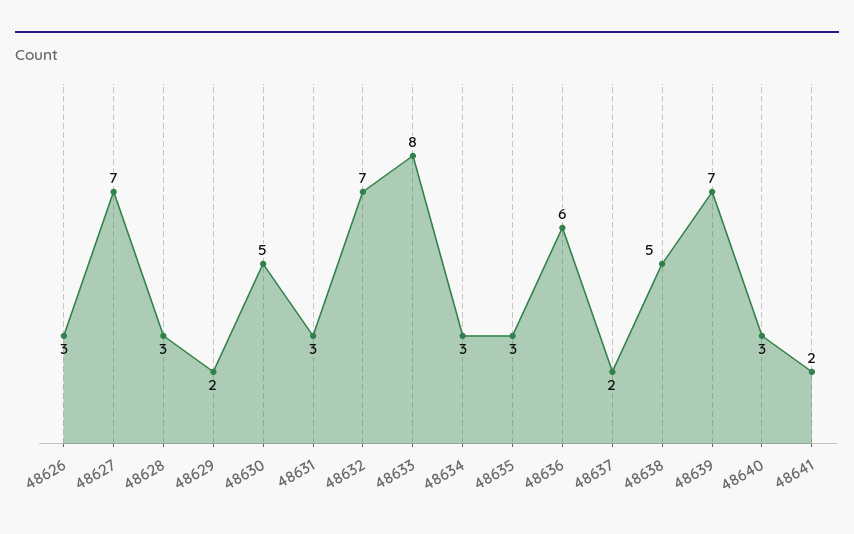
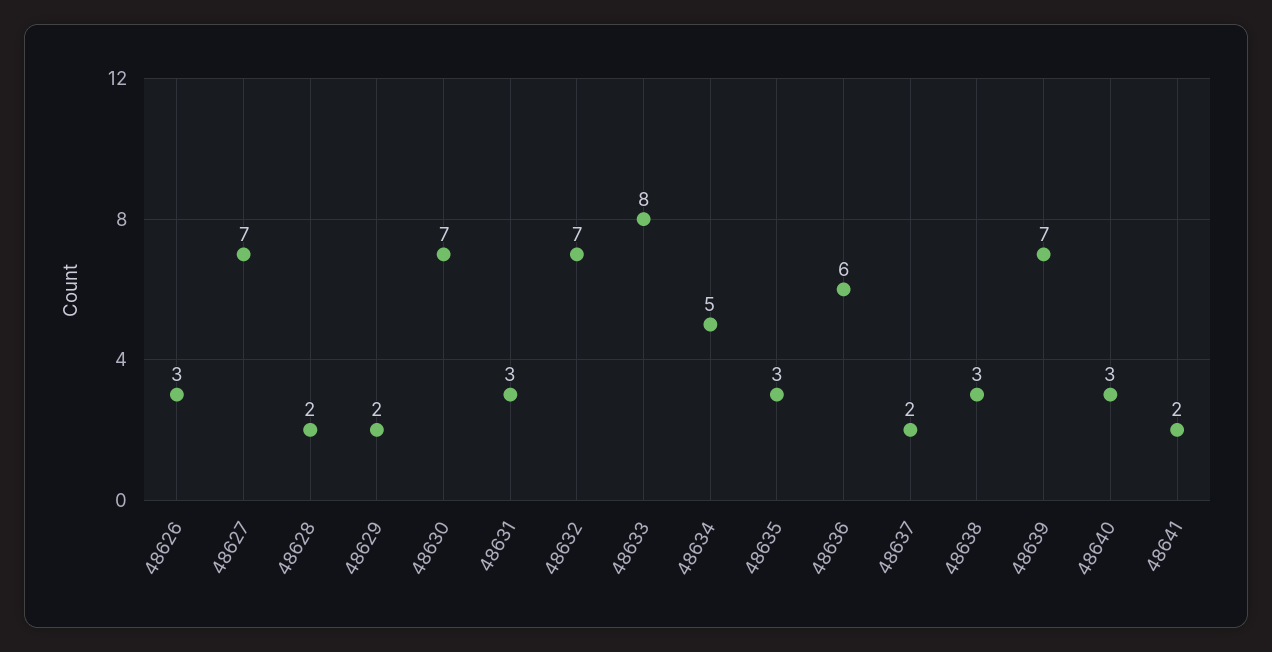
48628: 3 -> 2
48630: 5 -> 7
48634: 3 -> 5
48638: 5 -> 3

